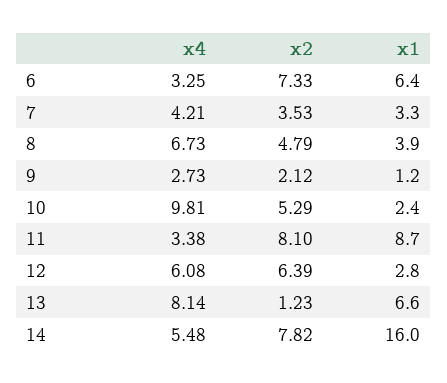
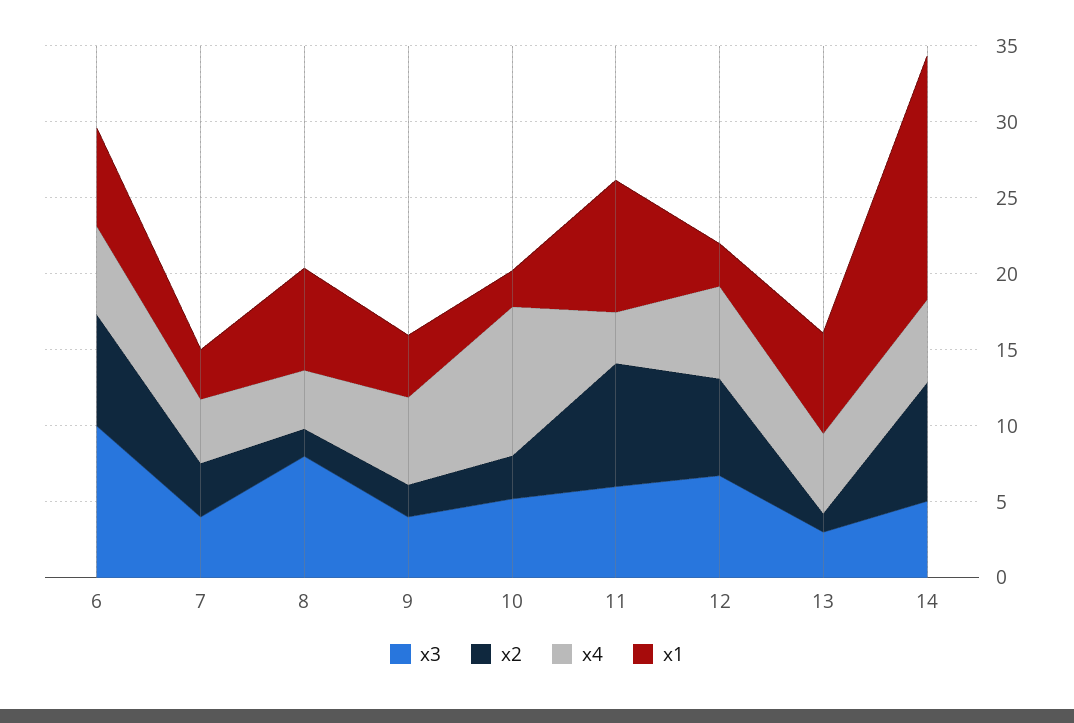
x4, 6: 3.25 -> 6
x4, 8: 6.73 -> 4
x2, 8: 4.79 -> 2
x1, 8: 3.9 -> 7
x4, 9: 2.73 -> 6
x1, 9: 1.2 -> 4
x2, 10: 5.29 -> 3
x4, 13: 8.14 -> 5
x3, 6: none -> 10
x3, 7: none -> 4
x3, 8: none -> 8
x3, 9: none -> 4
x3, 10: none -> 5
x3, 11: none -> 6
x3, 12: none -> 7
x3, 13: none -> 3
x3, 14: none -> 5

